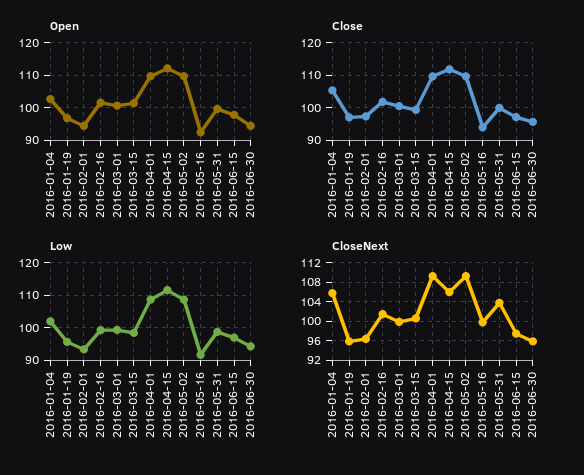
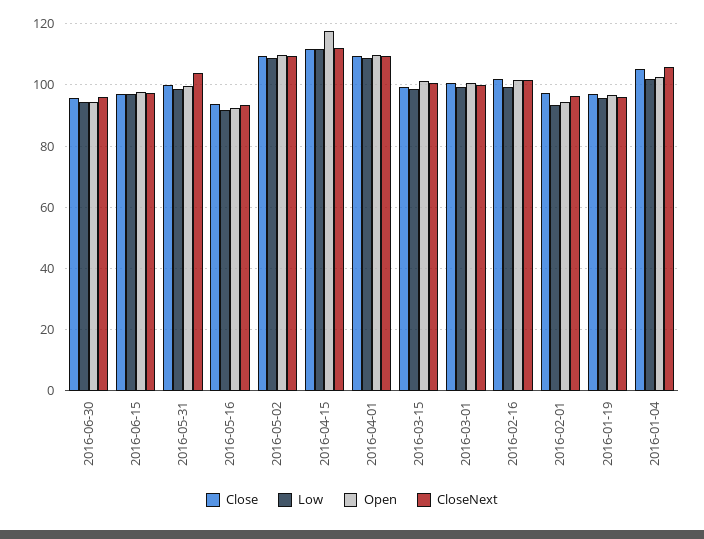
Open, 2016-04-15: 112 -> 118
CloseNext, 2016-04-15: 106 -> 112
CloseNext, 2016-05-16: 100 -> 94

